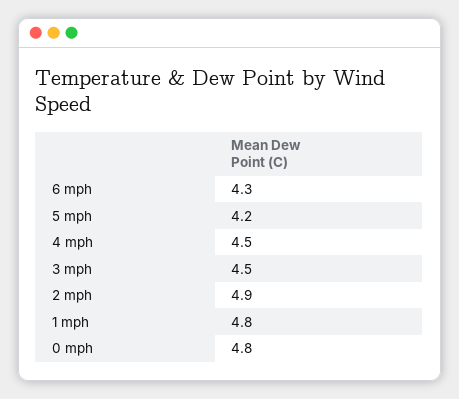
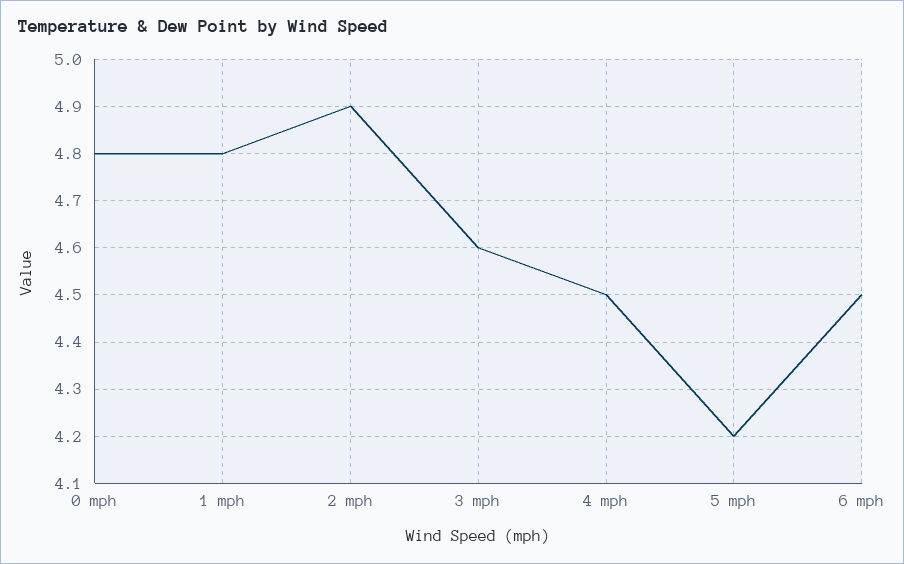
6 mph: 4.3 -> 4.5
3 mph: 4.5 -> 4.6

